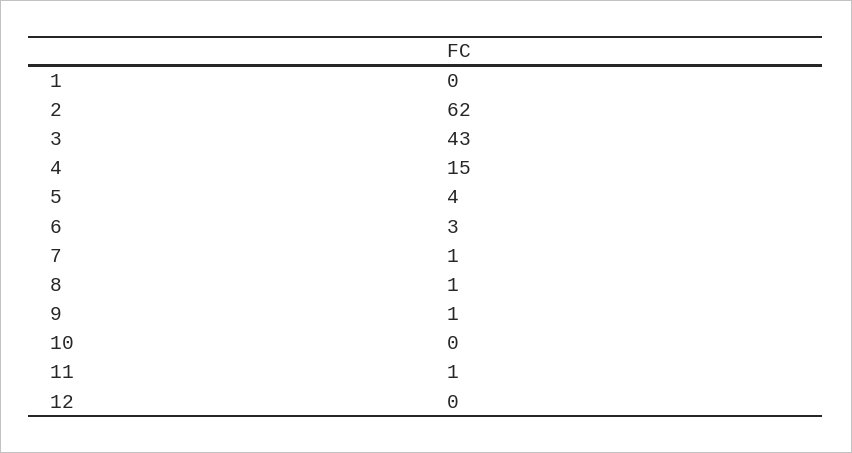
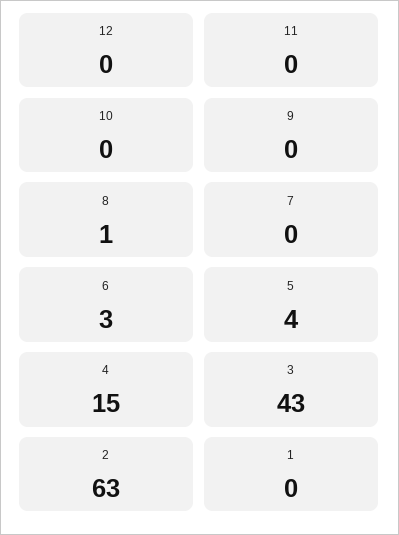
2: 62 -> 63
7: 1 -> 0
9: 1 -> 0
11: 1 -> 0

